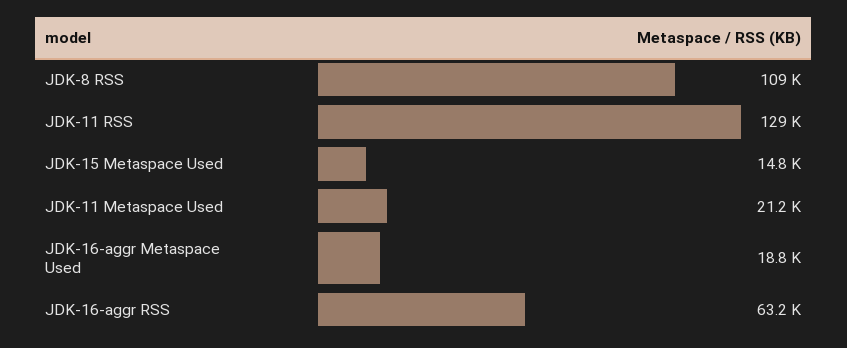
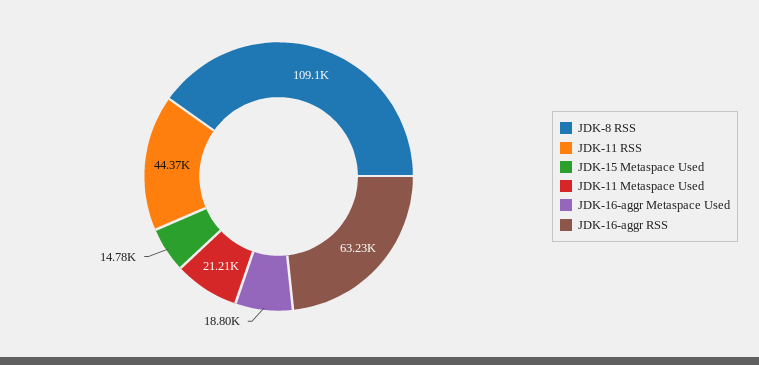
JDK-11 RSS: 129000 -> 44370

